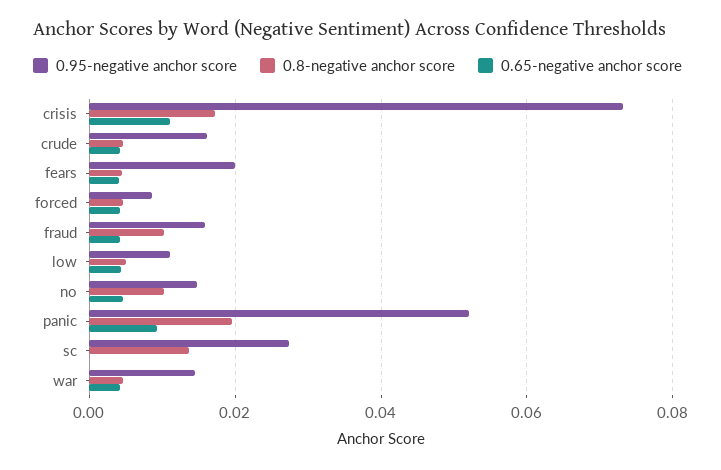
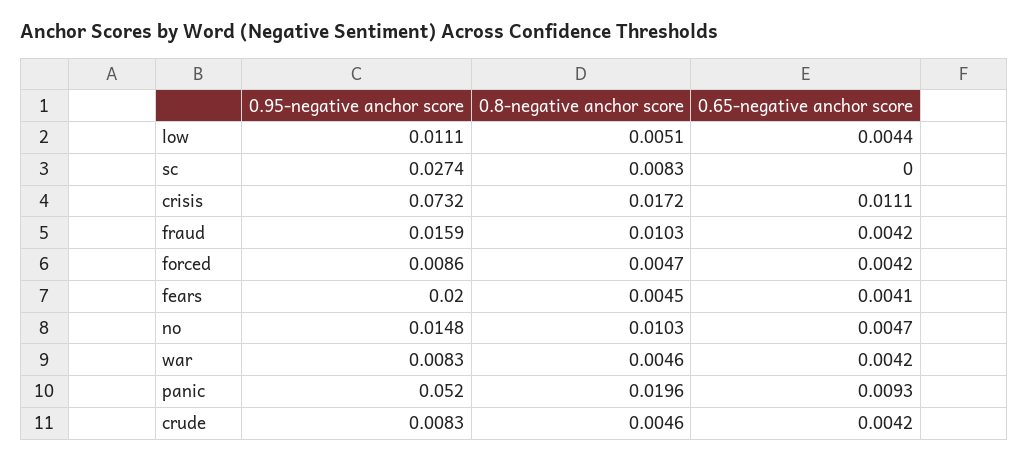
0.95-negative anchor score, crude: 0.016 -> 0.0083
0.8-negative anchor score, sc: 0.014 -> 0.0083
0.95-negative anchor score, war: 0.014 -> 0.0083

